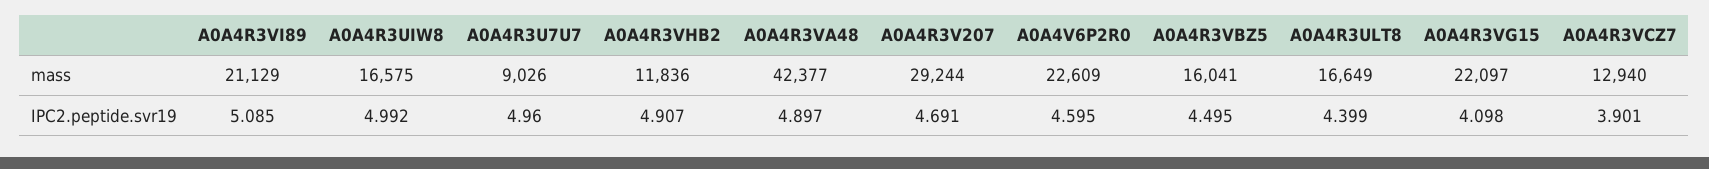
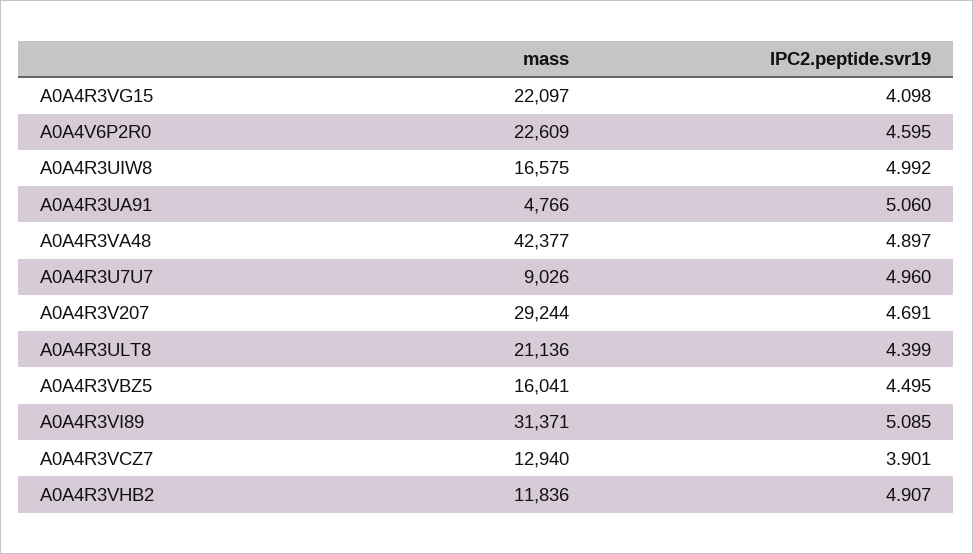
A0A4R3VI89, mass: 21129 -> 31371
A0A4R3ULT8, mass: 16649 -> 21136
A0A4R3UA91, mass: none -> 4766
A0A4R3UA91, IPC2.peptide.svr19: none -> 5.06

